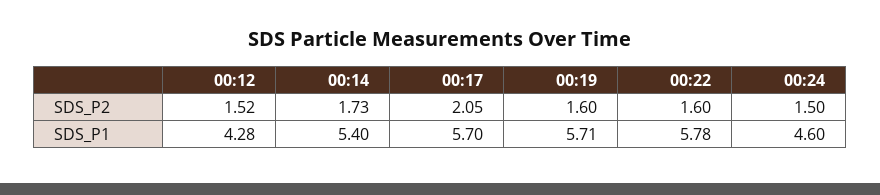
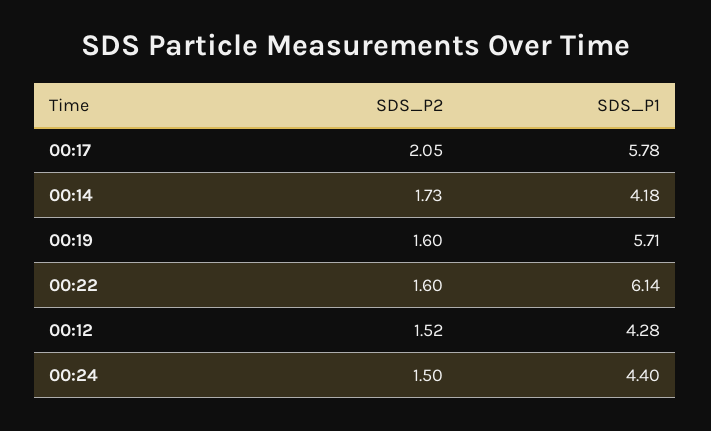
00:14, SDS_P1: 5.4 -> 4.18
00:17, SDS_P1: 5.7 -> 5.78
00:22, SDS_P1: 5.78 -> 6.14
00:24, SDS_P1: 4.6 -> 4.4

